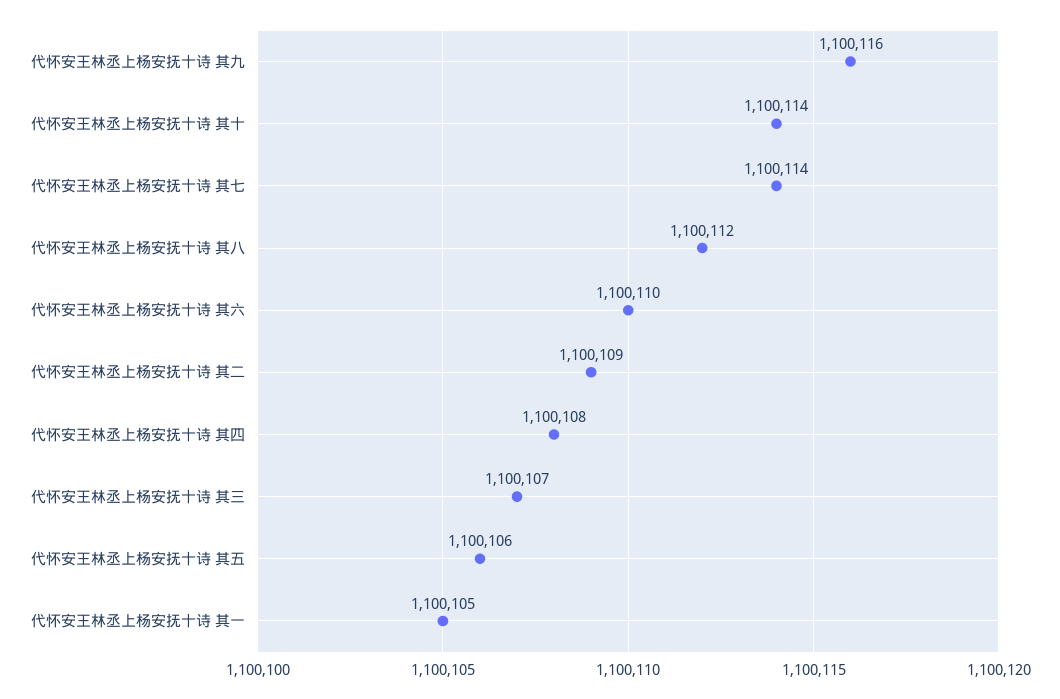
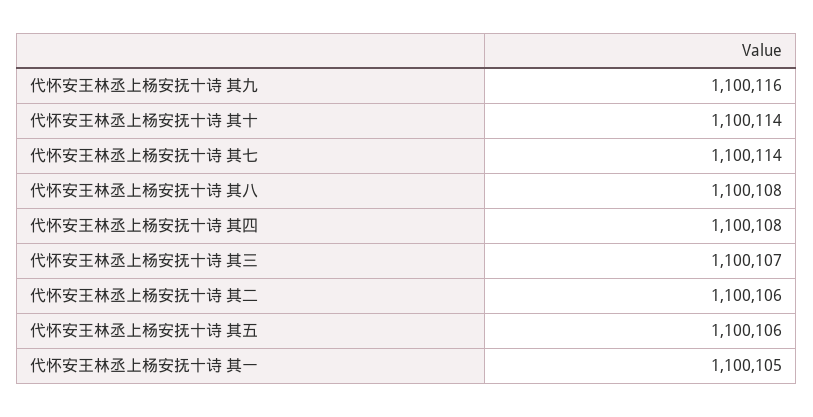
代怀安王林丞上杨安抚十诗 其八: 1100112 -> 1100108
代怀安王林丞上杨安抚十诗 其六: 1100110 -> none
代怀安王林丞上杨安抚十诗 其二: 1100109 -> 1100106

